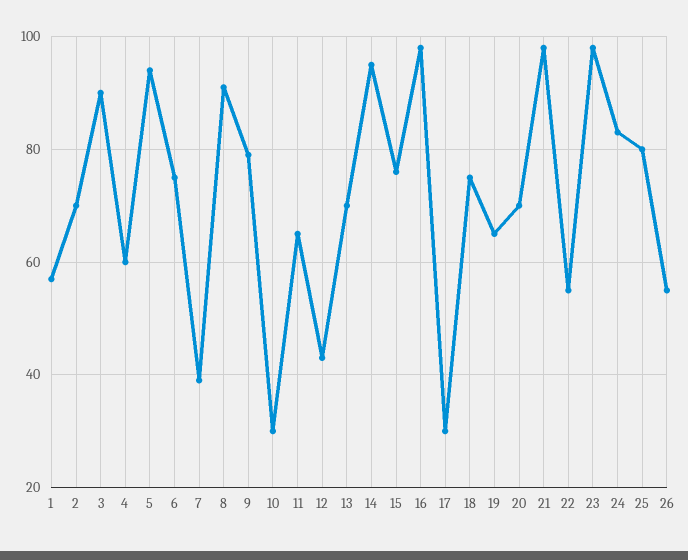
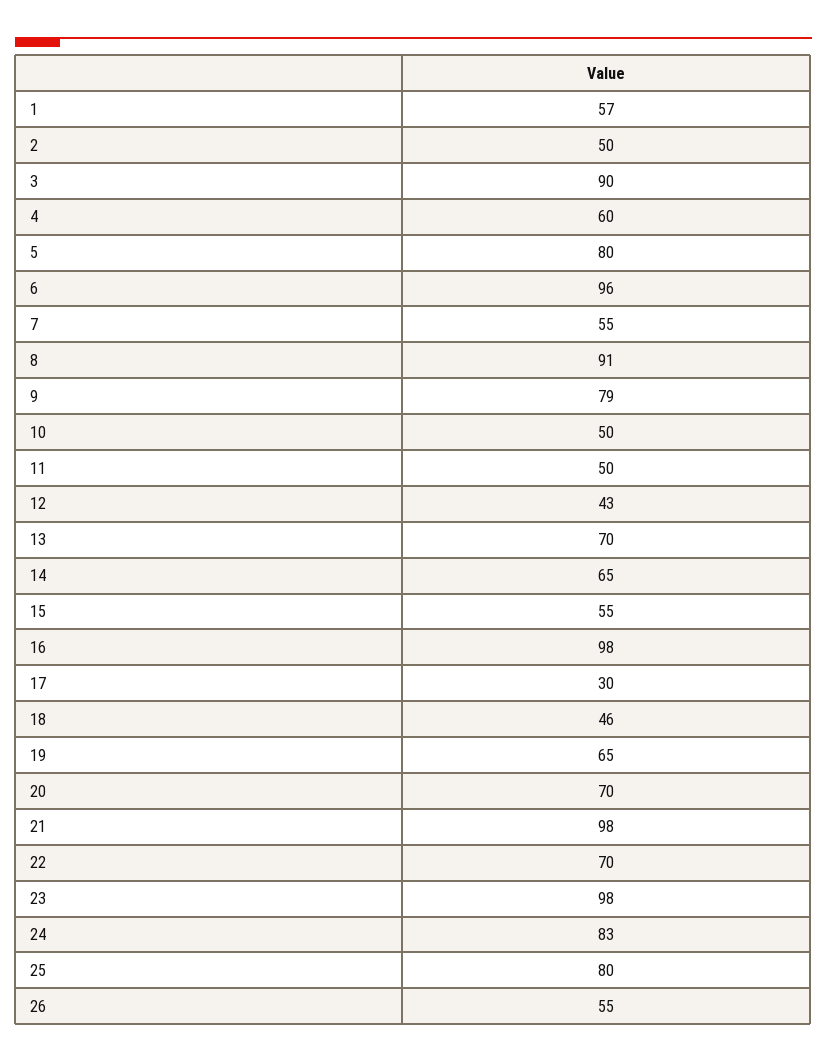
2: 70 -> 50
5: 95 -> 80
6: 75 -> 96
7: 40 -> 55
10: 30 -> 50
11: 65 -> 50
14: 95 -> 65
15: 75 -> 55
18: 75 -> 46
22: 55 -> 70

